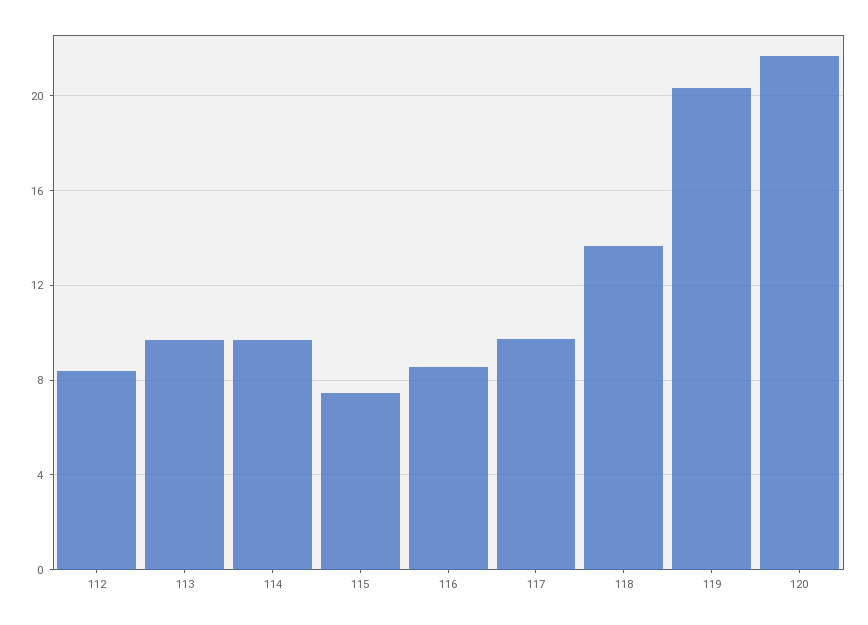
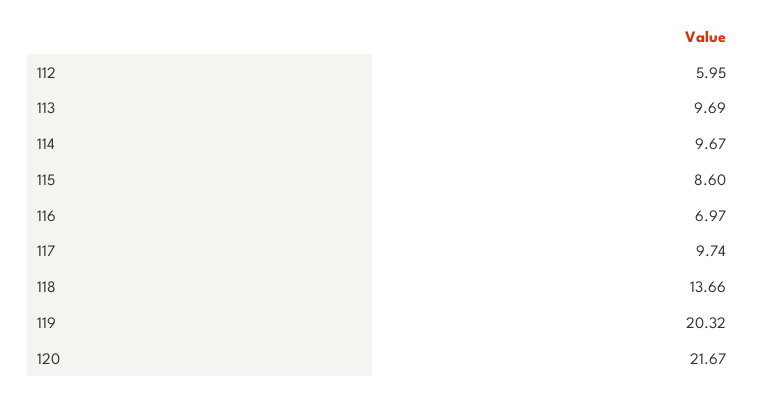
112: 8.5 -> 5.95
115: 7.5 -> 8.6
116: 8.5 -> 6.97

